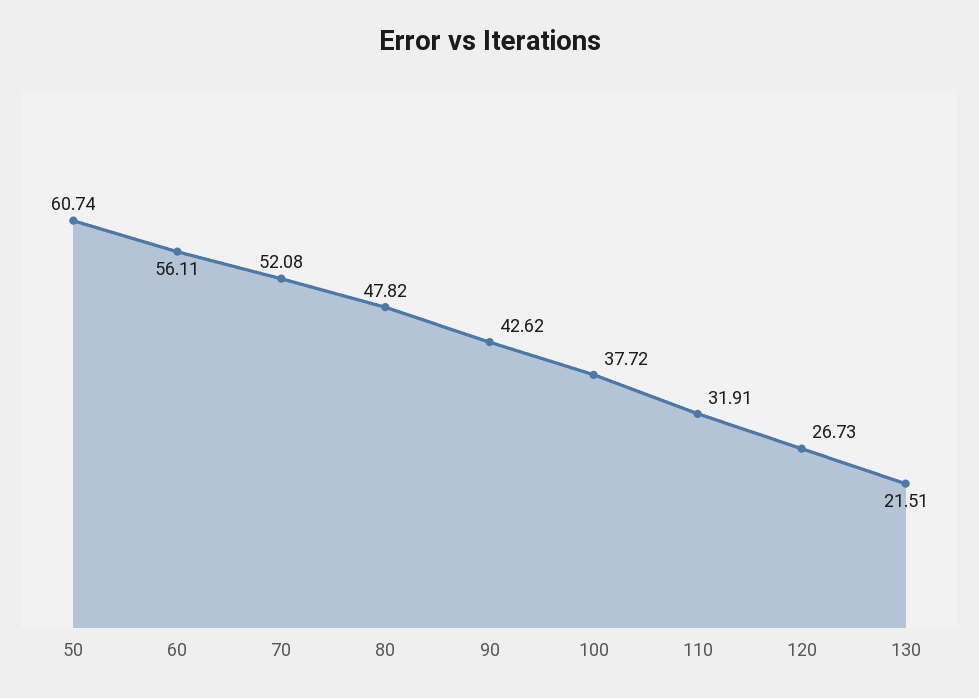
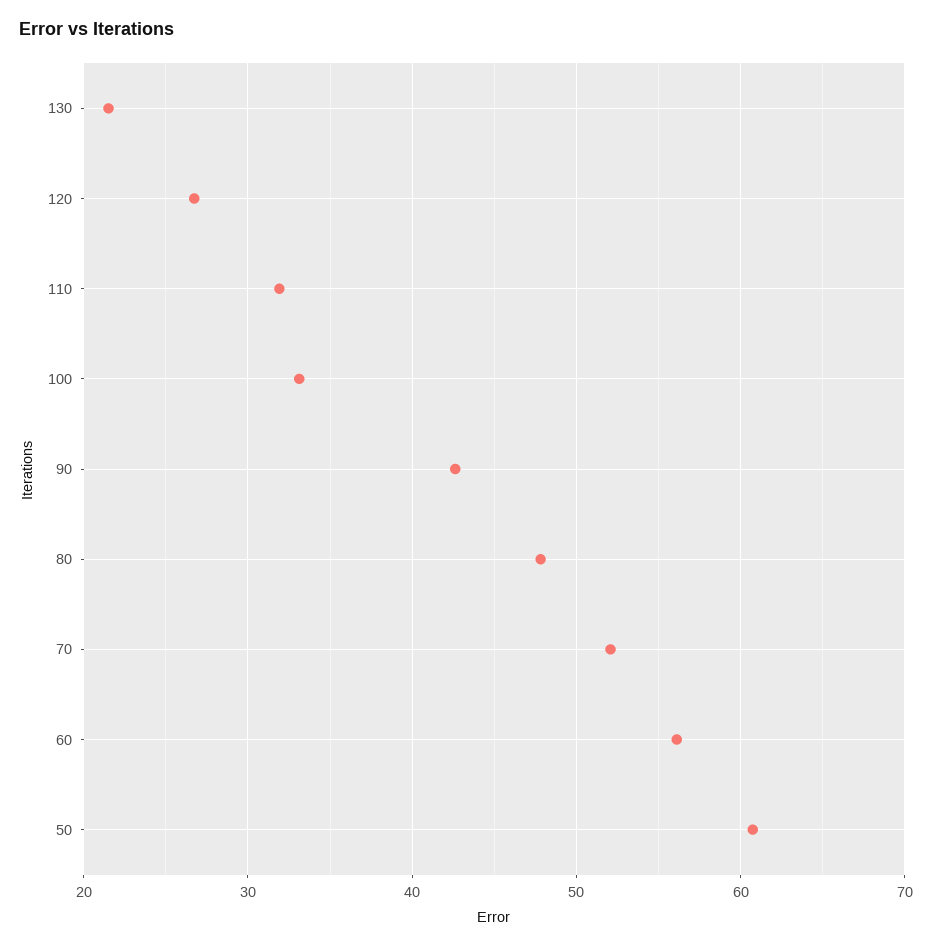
100: 37.72 -> 33

